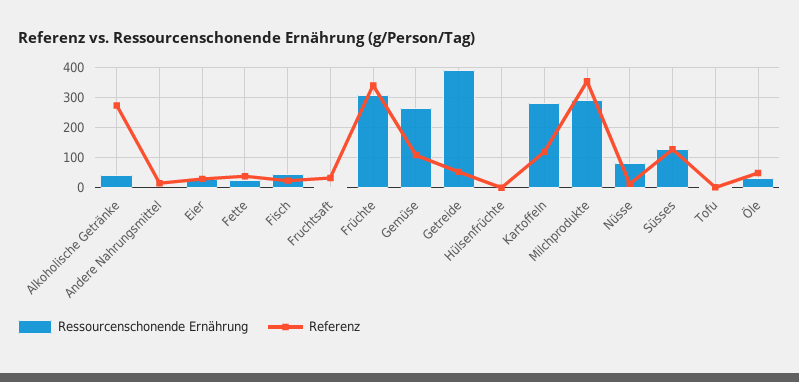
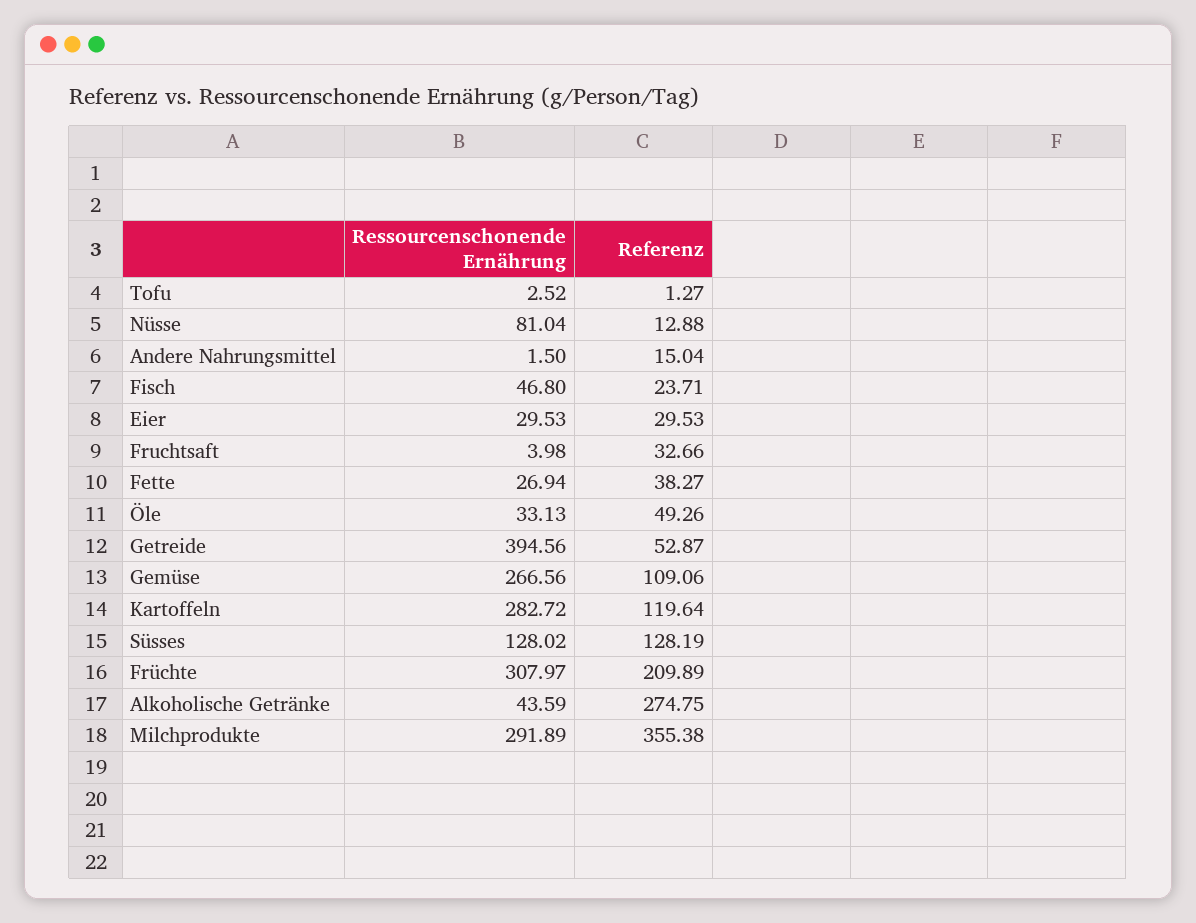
Referenz, Früchte: 350 -> 209.89
Ressourcenschonende Ernährung, Hülsenfrüchte: 0 -> none
Referenz, Hülsenfrüchte: 0 -> none

